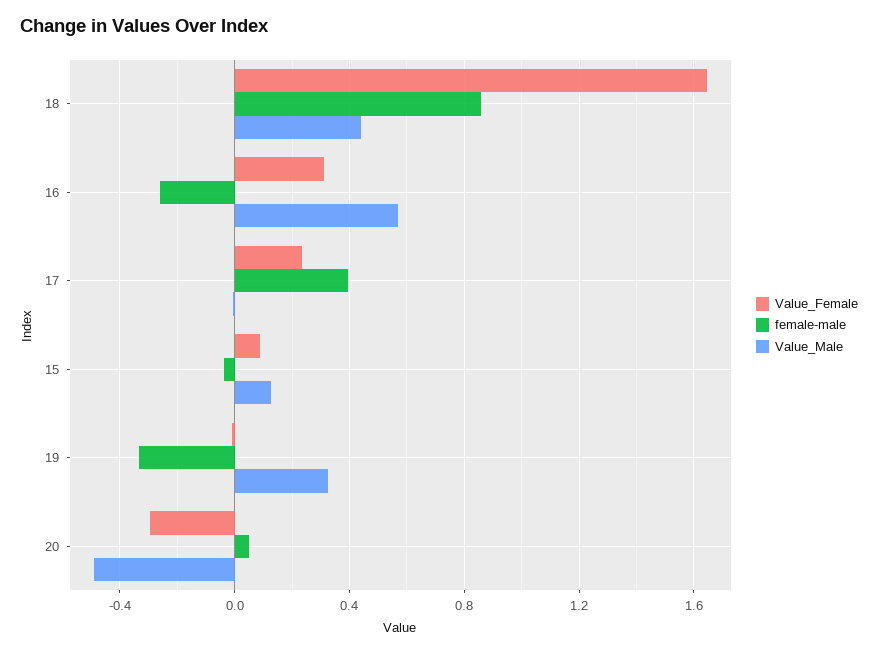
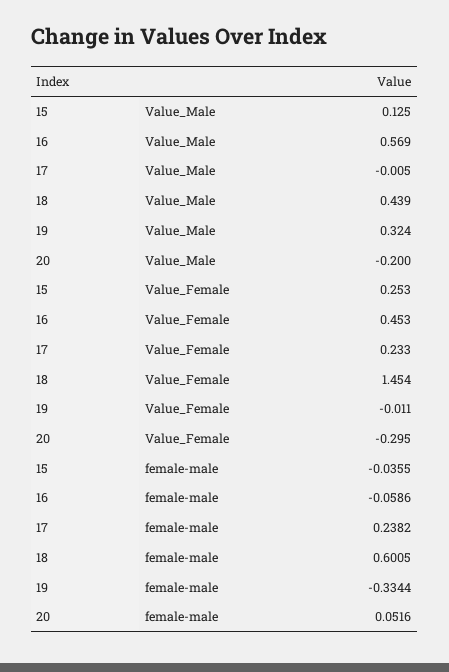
Value_Female, 18: 1.65 -> 1.454
female-male, 18: 0.85 -> 0.6005
Value_Female, 16: 0.3 -> 0.453
female-male, 16: -0.25 -> -0.0586
female-male, 17: 0.4 -> 0.2382
Value_Female, 15: 0.1 -> 0.253
Value_Male, 20: -0.5 -> -0.2

